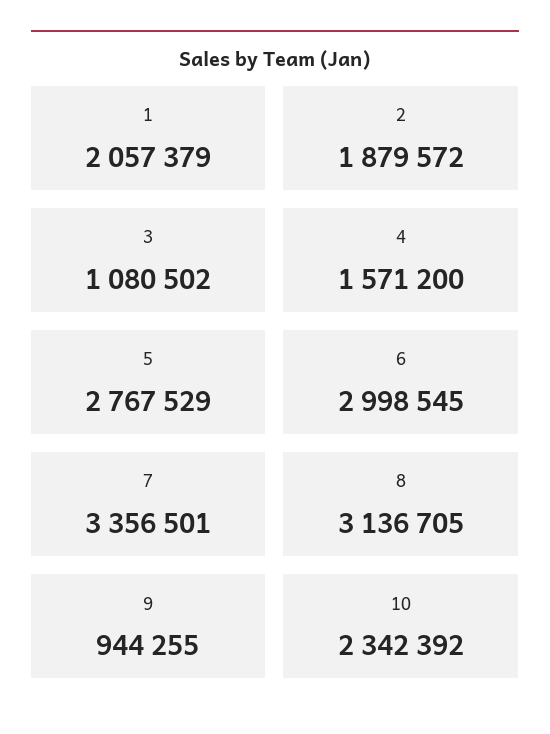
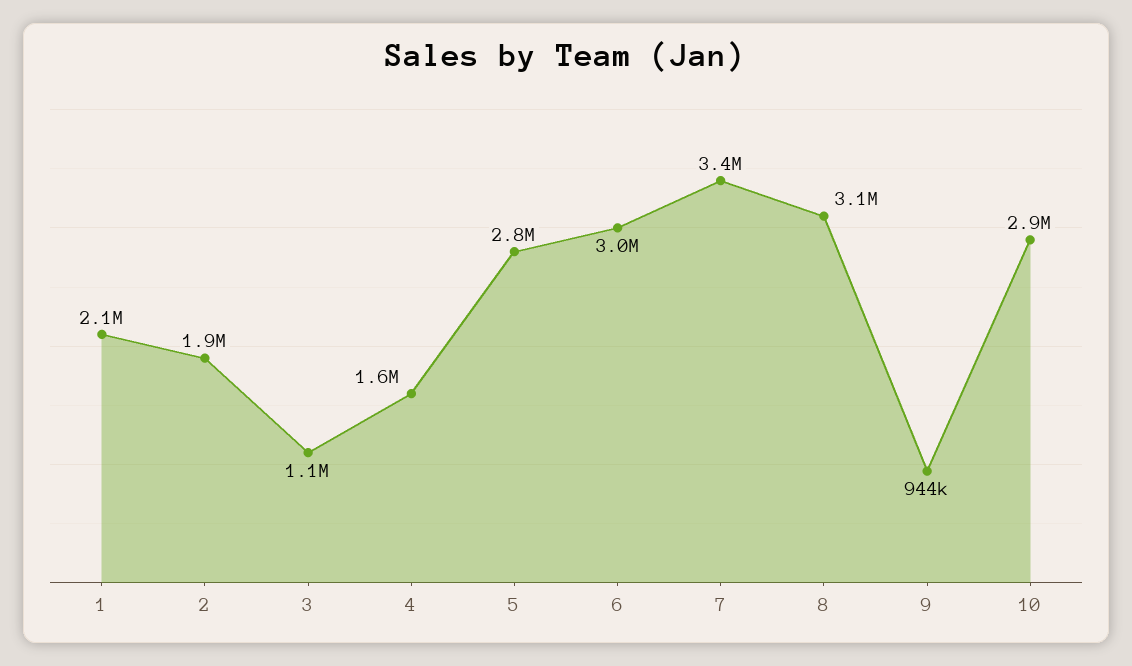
10: 2342392 -> 2900000

